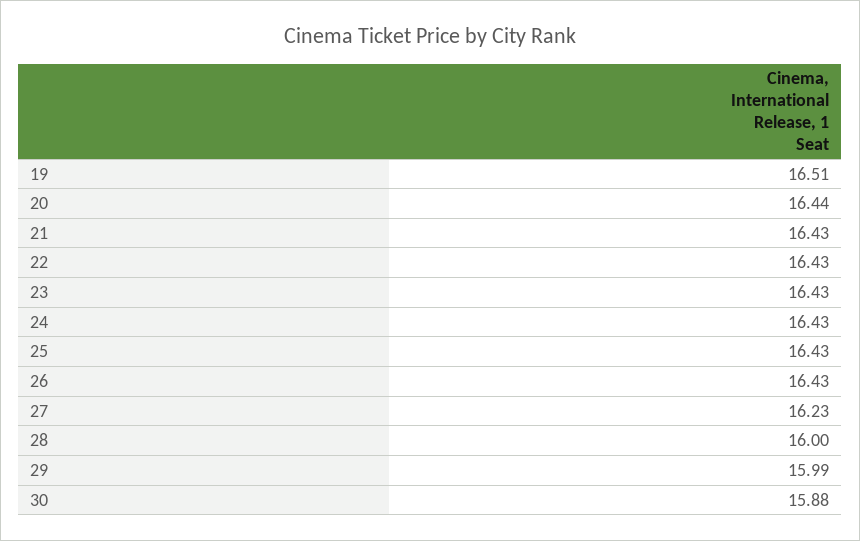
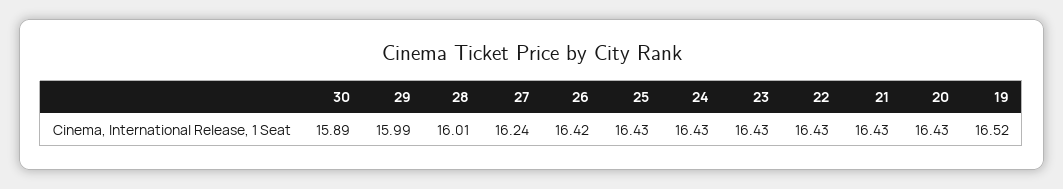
19: 16.51 -> 16.52
20: 16.44 -> 16.43
26: 16.43 -> 16.42
27: 16.23 -> 16.24
28: 16 -> 16.01
30: 15.88 -> 15.89

